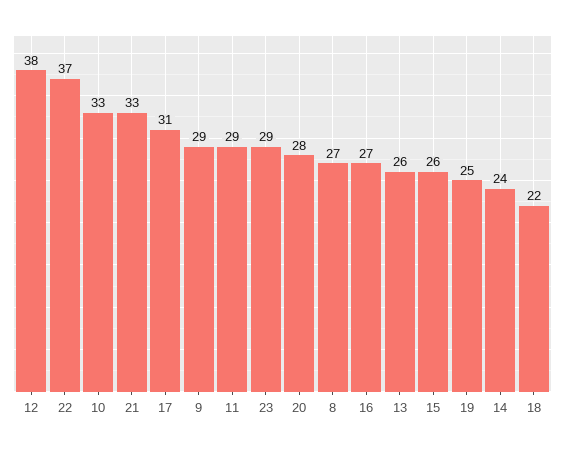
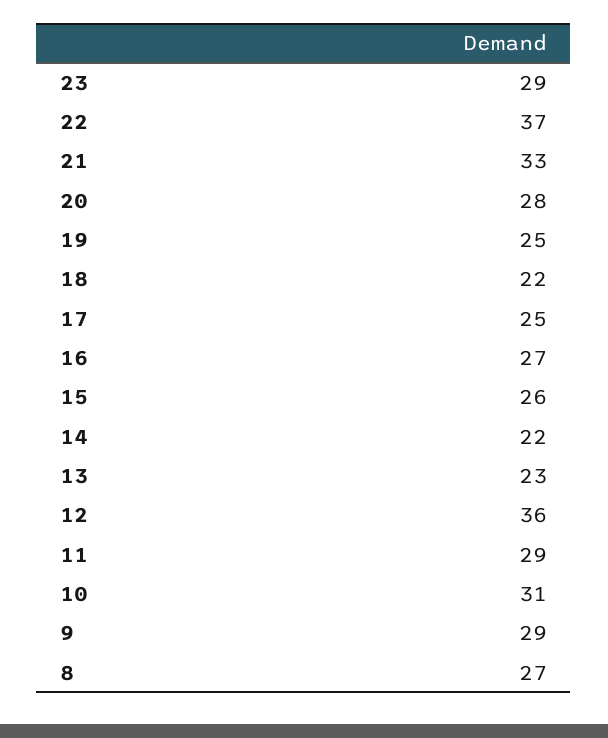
12: 38 -> 36
10: 33 -> 31
17: 31 -> 25
13: 26 -> 23
14: 24 -> 22

